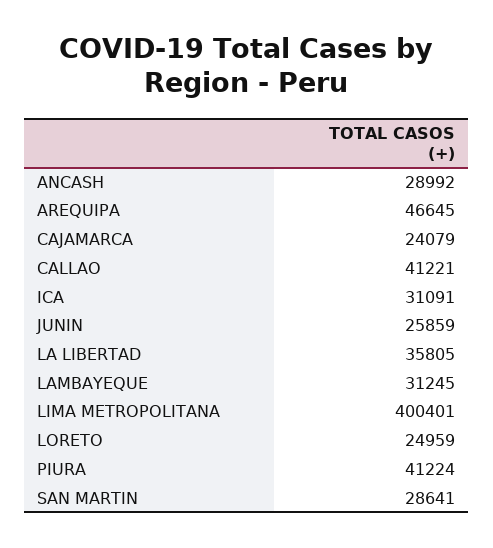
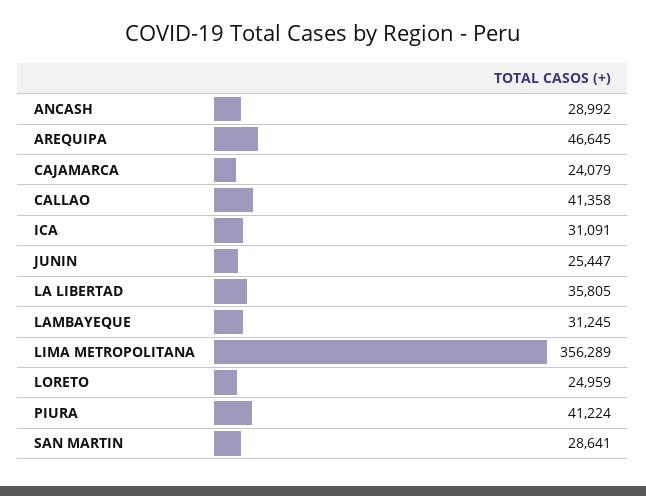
CALLAO: 41221 -> 41358
JUNIN: 25859 -> 25447
LIMA METROPOLITANA: 400401 -> 356289

